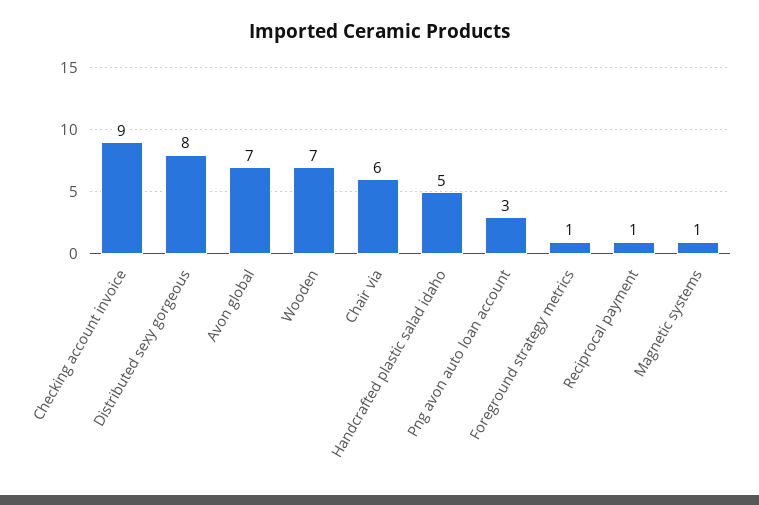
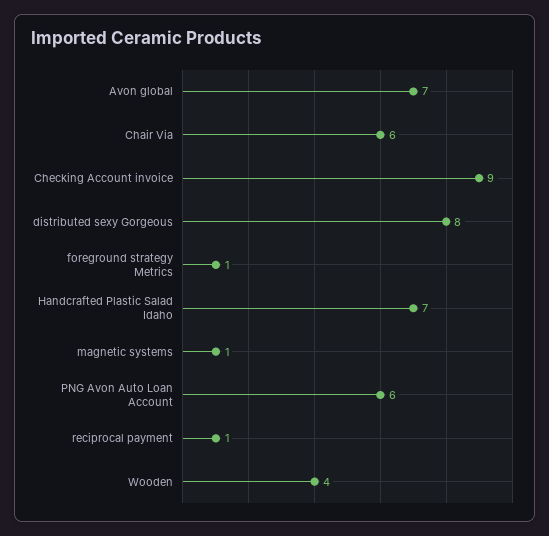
Wooden: 7 -> 4
Handcrafted plastic salad idaho: 5 -> 7
Png avon auto loan account: 3 -> 6

